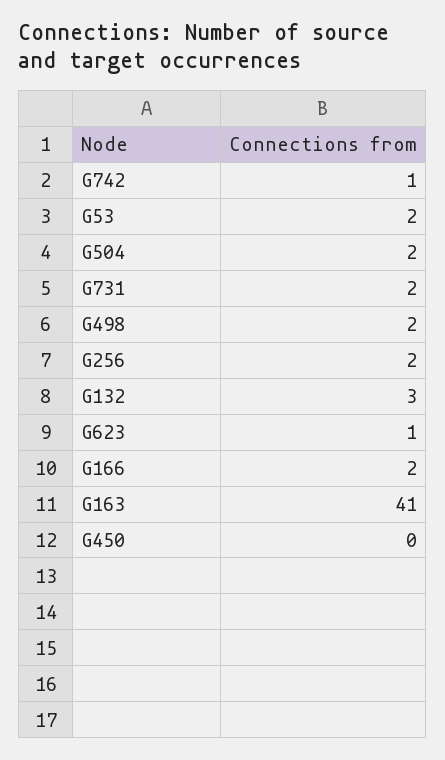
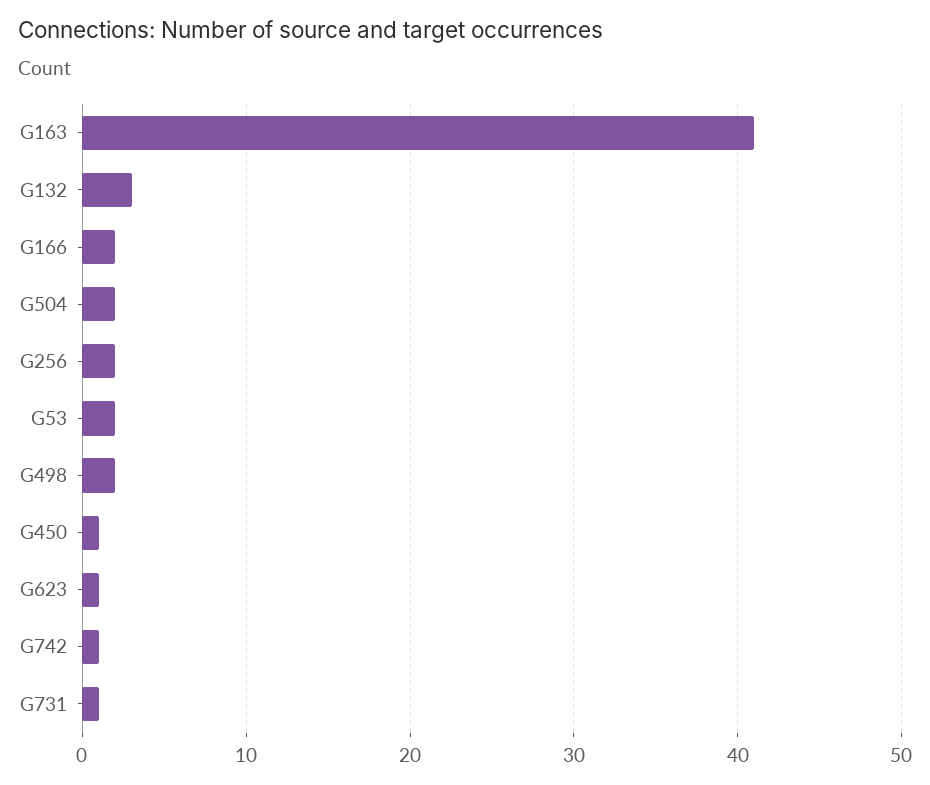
G731: 2 -> 1
G450: 0 -> 1

